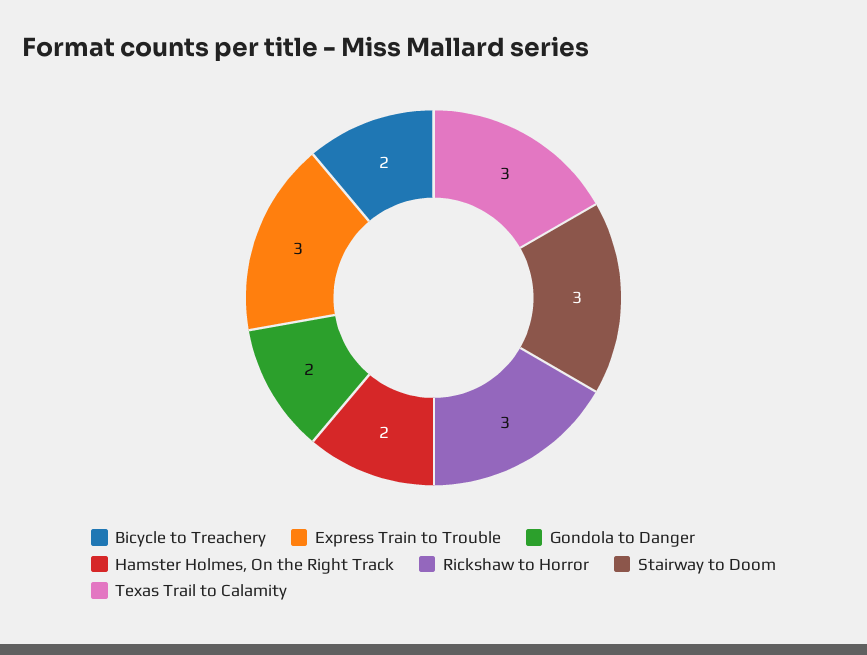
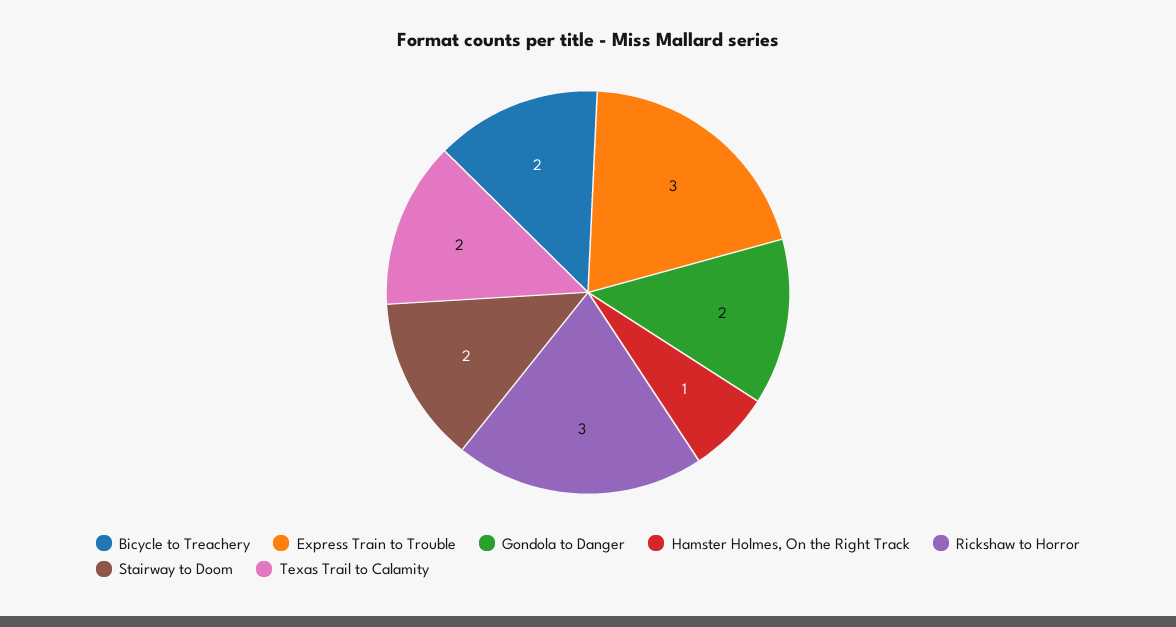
Hamster Holmes, On the Right Track: 2 -> 1
Stairway to Doom: 3 -> 2
Texas Trail to Calamity: 3 -> 2

